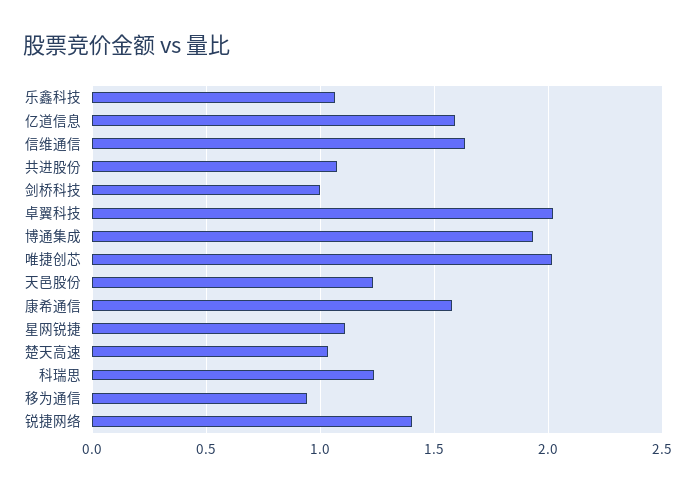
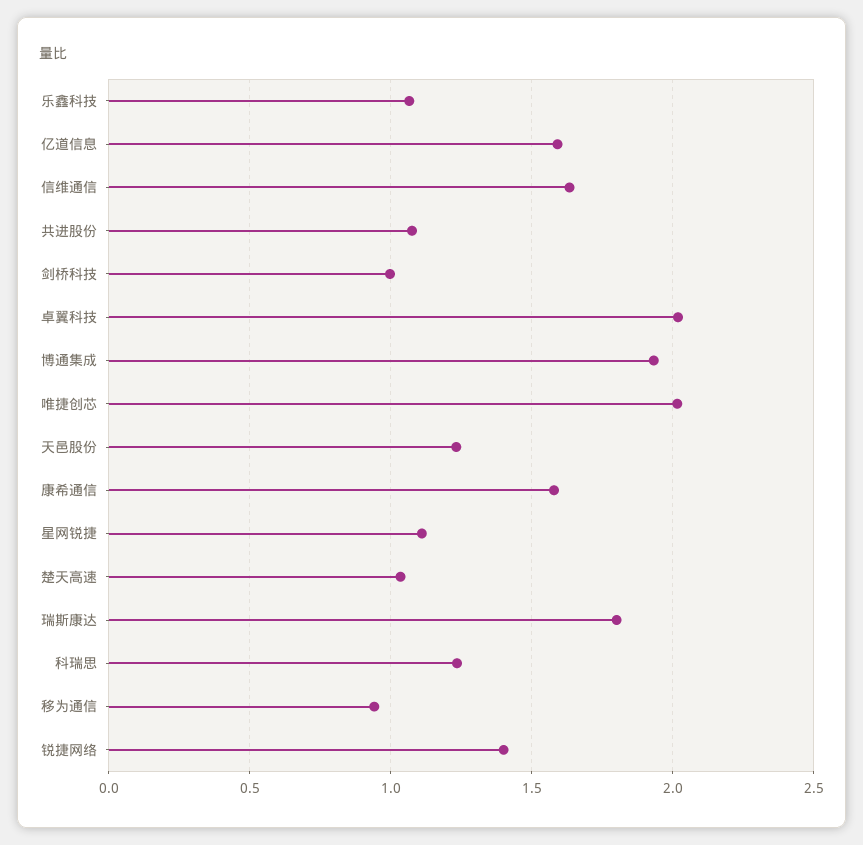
瑞斯康达: none -> 1.8

